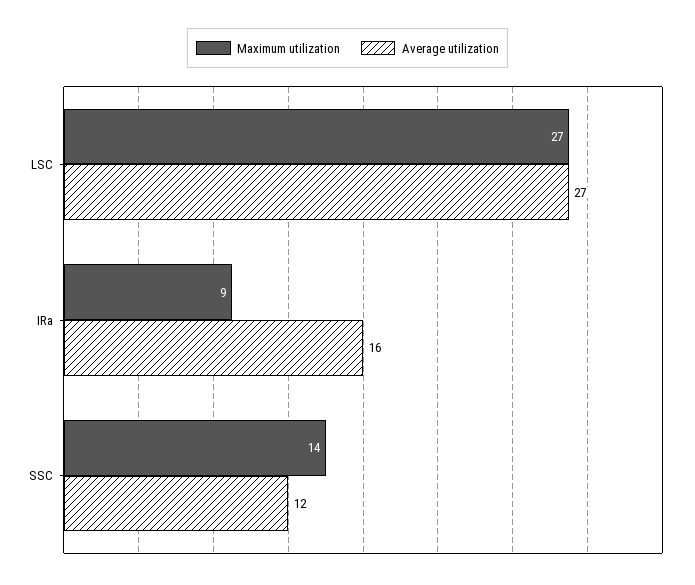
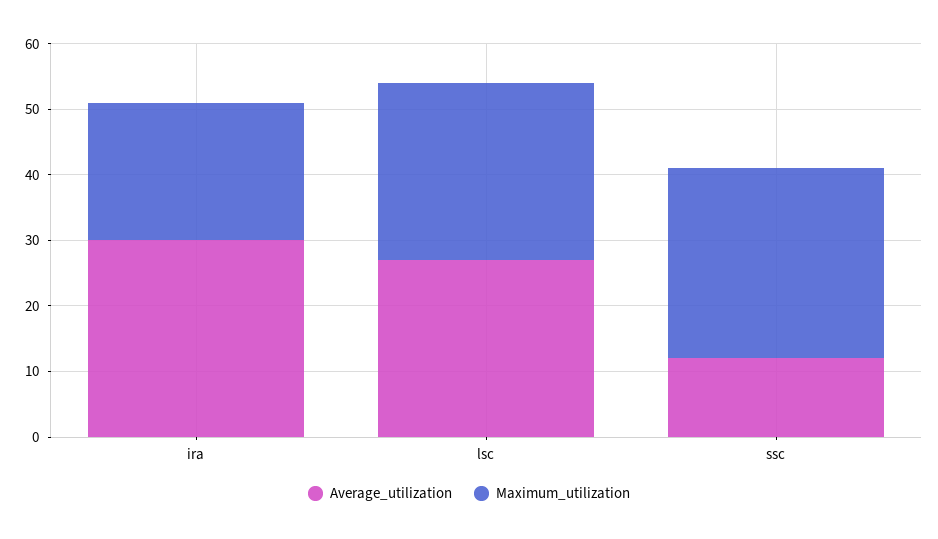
Maximum utilization, IRa: 9 -> 20
Average utilization, IRa: 16 -> 30
Maximum utilization, SSC: 14 -> 30

